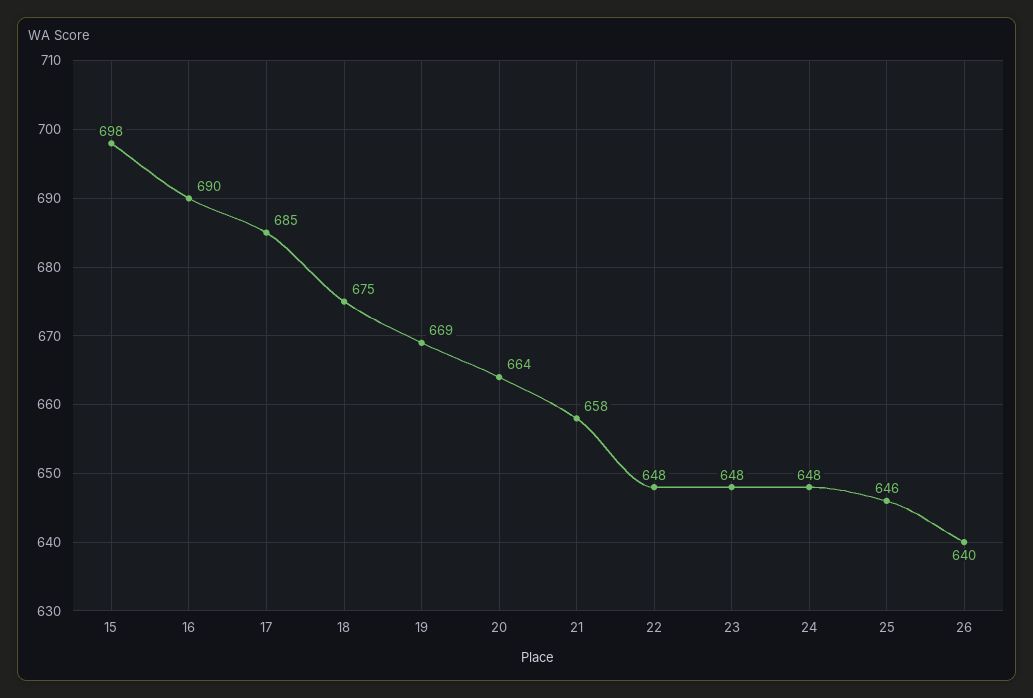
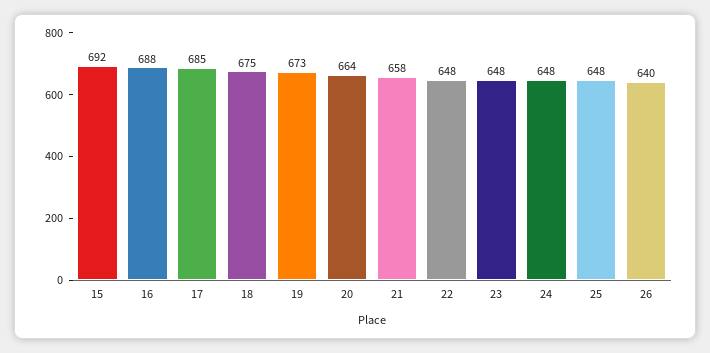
15: 698 -> 692
16: 690 -> 688
19: 669 -> 673
25: 646 -> 648

